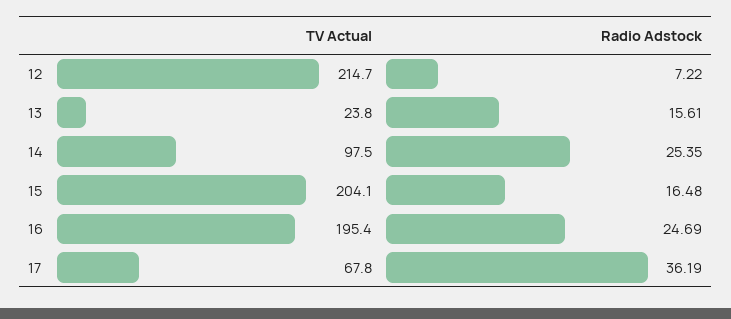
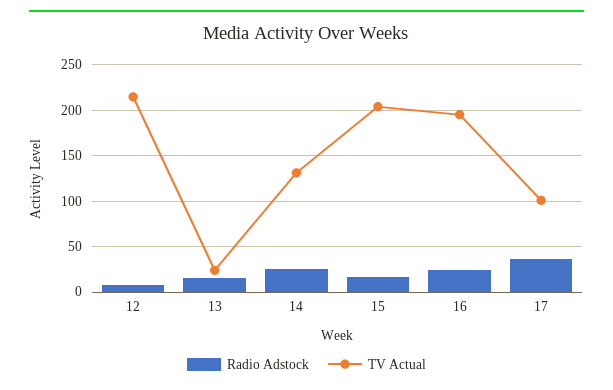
TV Actual, 14: 97.5 -> 130
TV Actual, 17: 67.8 -> 100

